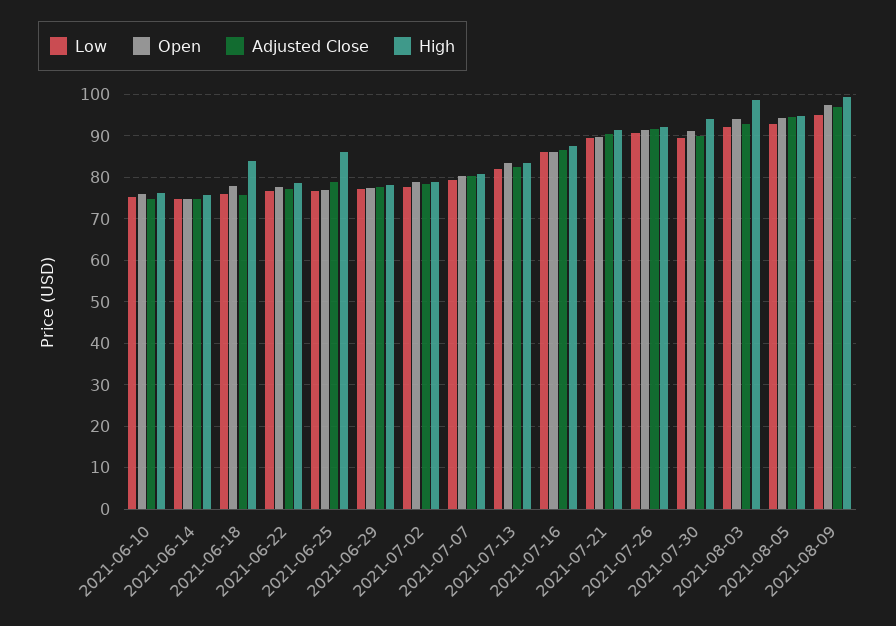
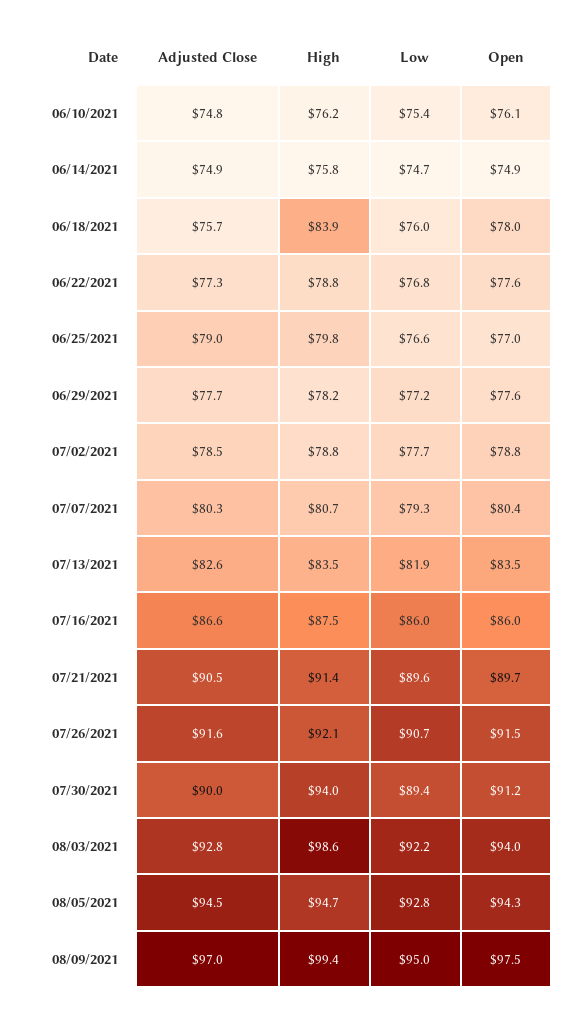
High, 2021-06-25: 86 -> 79.8

